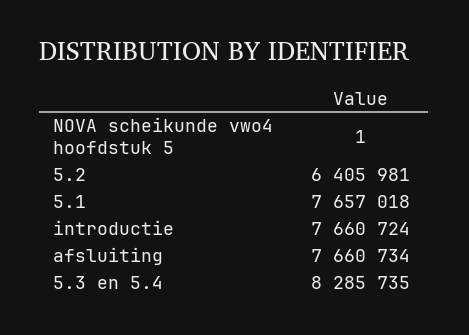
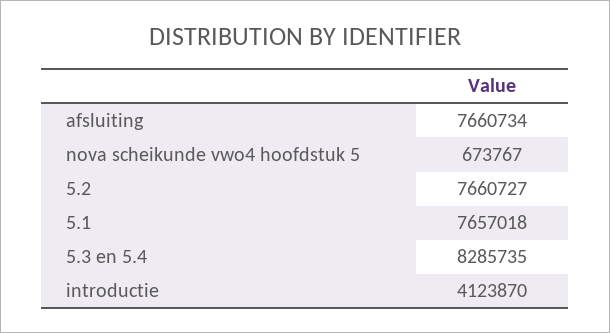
NOVA scheikunde vwo4 hoofdstuk 5: 1 -> 673767
5.2: 6405981 -> 7660727
introductie: 7660724 -> 4123870

